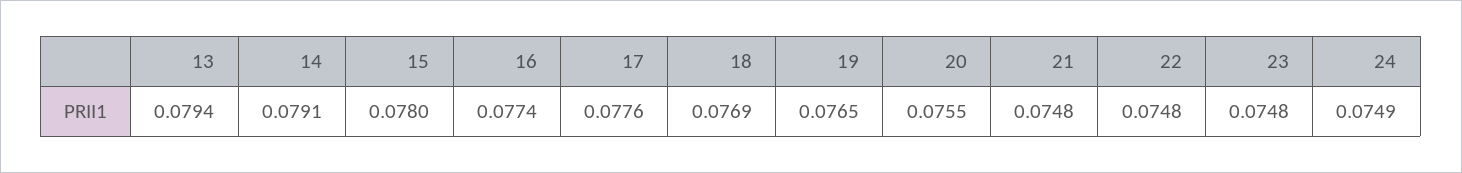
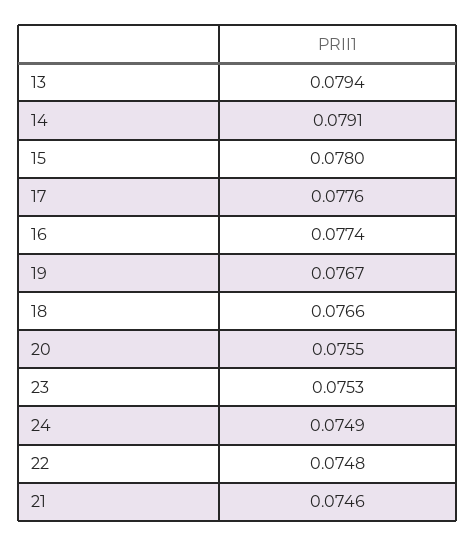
18: 0.0769 -> 0.0766
19: 0.0765 -> 0.0767
21: 0.0748 -> 0.0746
23: 0.0748 -> 0.0753

